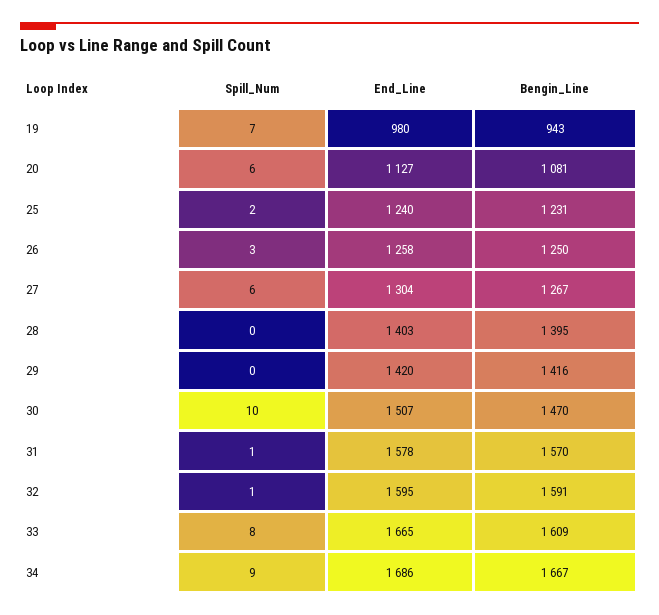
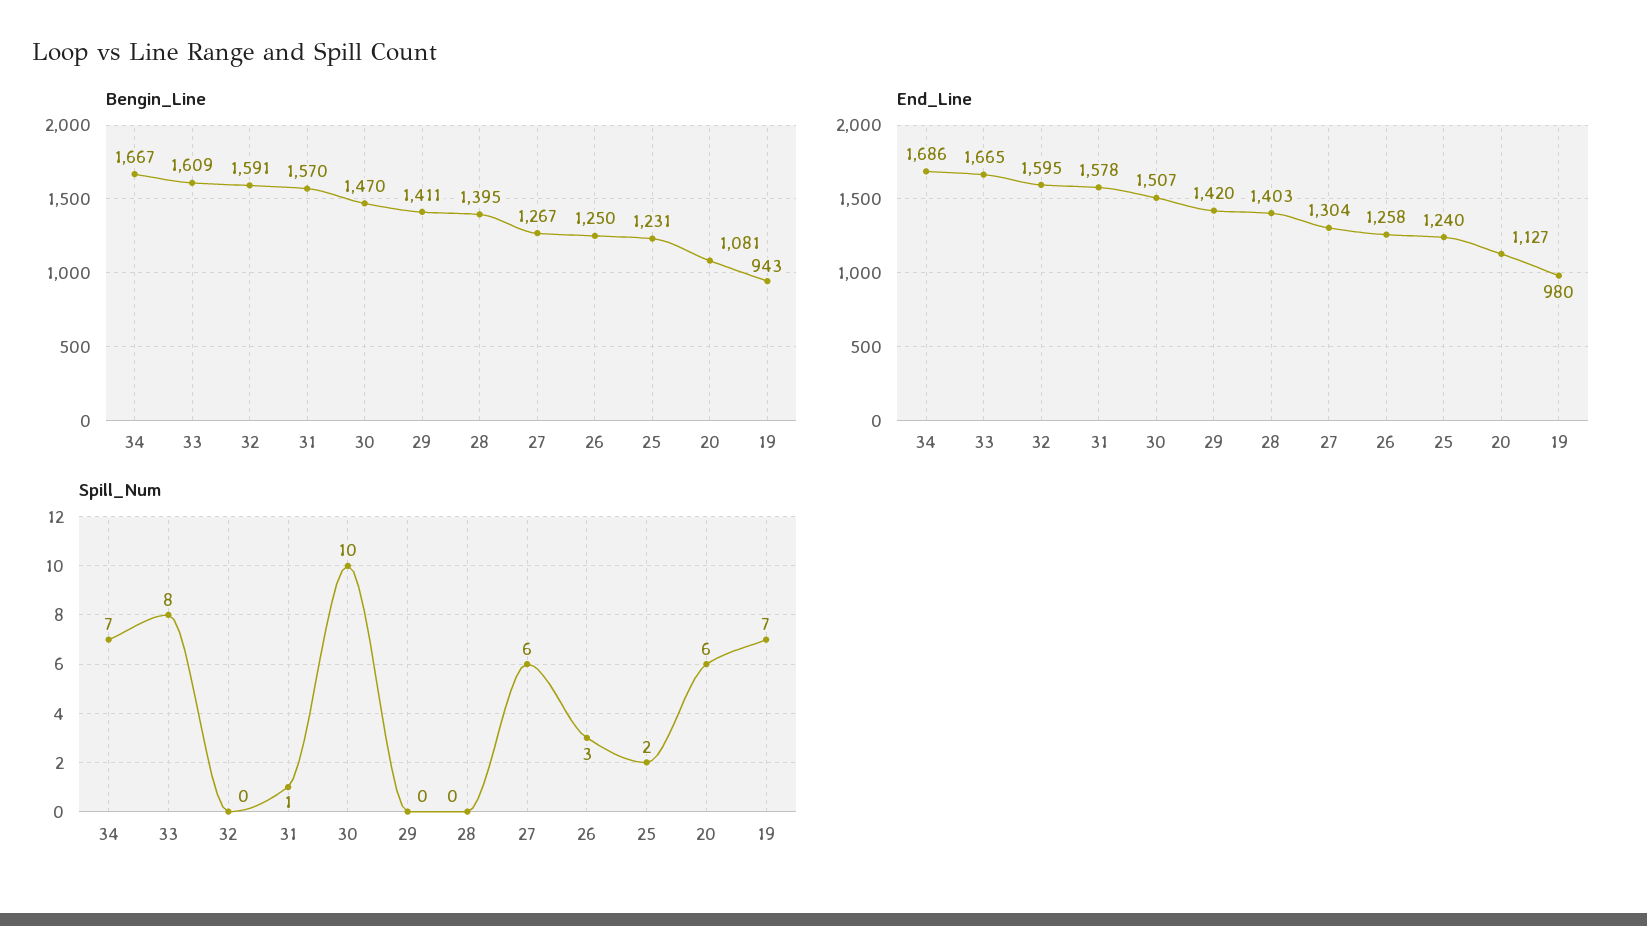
Bengin_Line, 29: 1416 -> 1411
Spill_Num, 32: 1 -> 0
Spill_Num, 34: 9 -> 7

